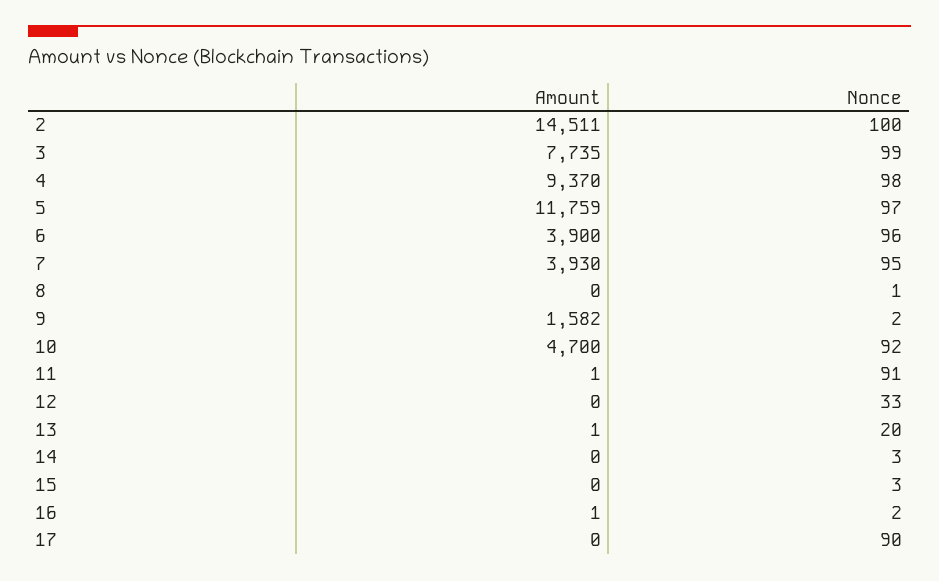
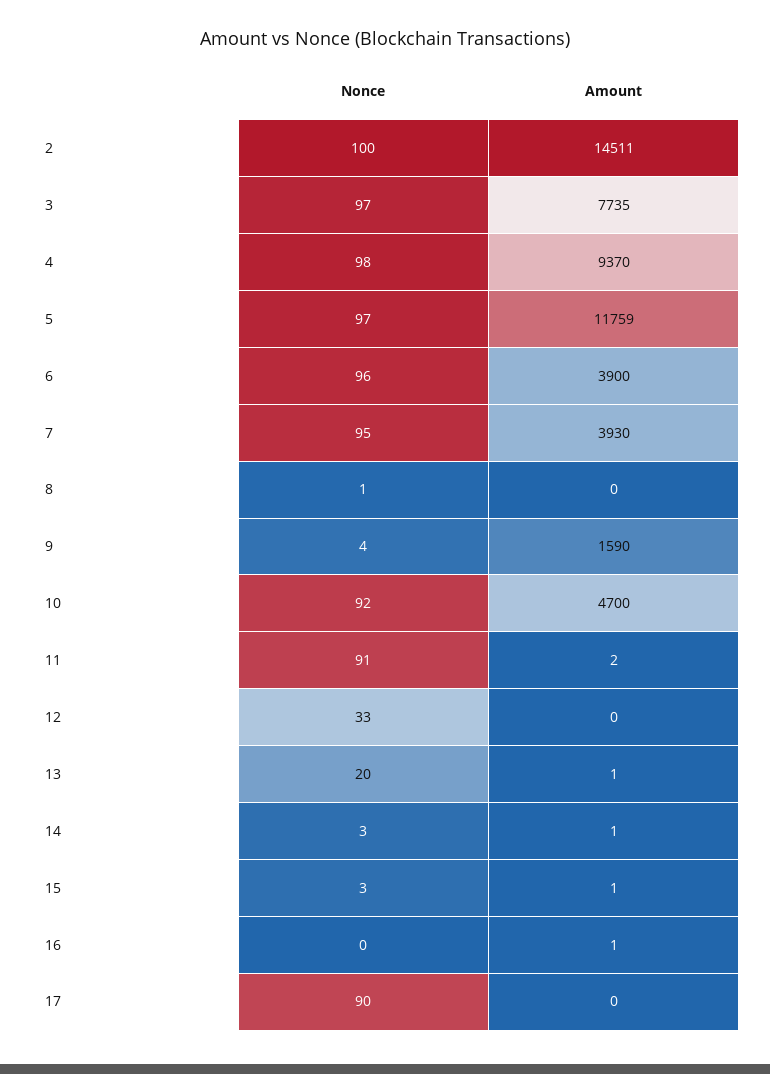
Nonce, 3: 99 -> 97
Amount, 9: 1582 -> 1590
Nonce, 9: 2 -> 4
Amount, 11: 1 -> 2
Amount, 14: 0 -> 1
Amount, 15: 0 -> 1
Nonce, 16: 2 -> 0

